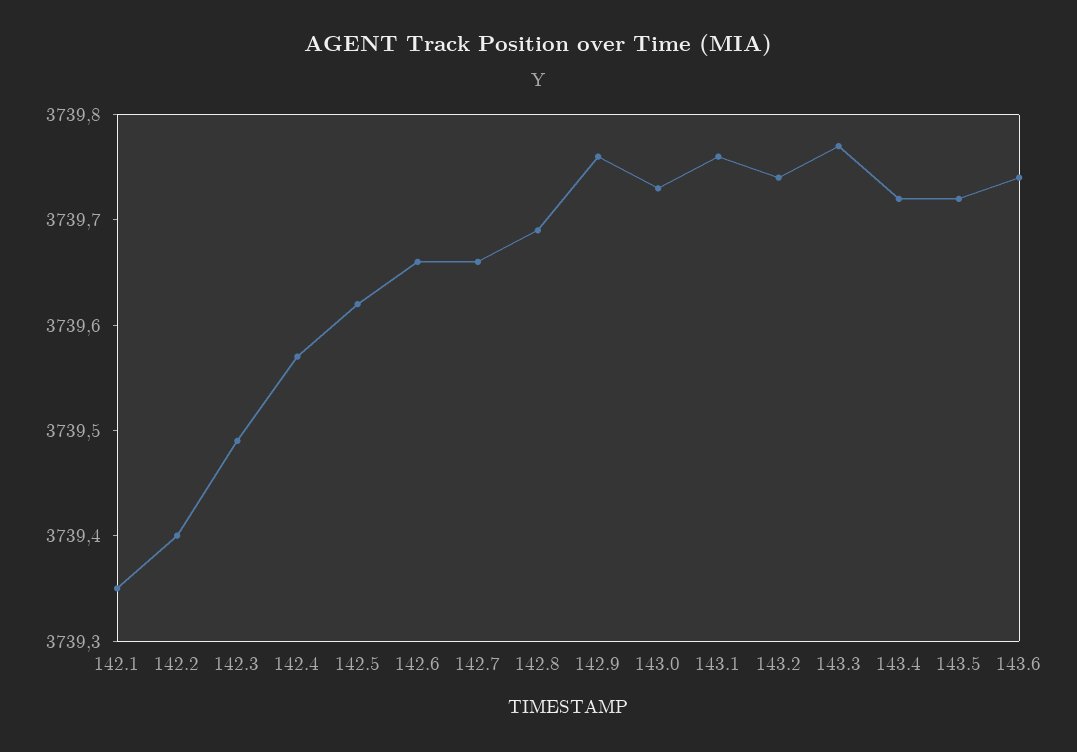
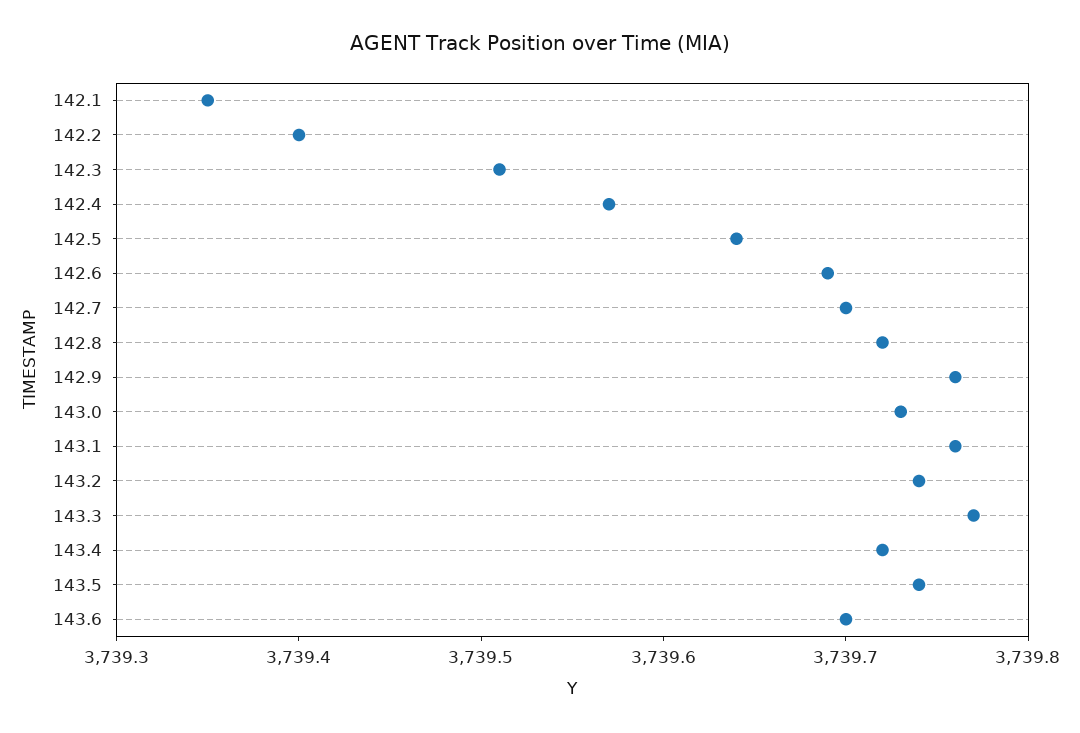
142.3: 3739.49 -> 3739.51
142.5: 3739.62 -> 3739.64
142.6: 3739.66 -> 3739.69
142.7: 3739.66 -> 3739.7
142.8: 3739.69 -> 3739.72
143.5: 3739.72 -> 3739.74
143.6: 3739.74 -> 3739.7

